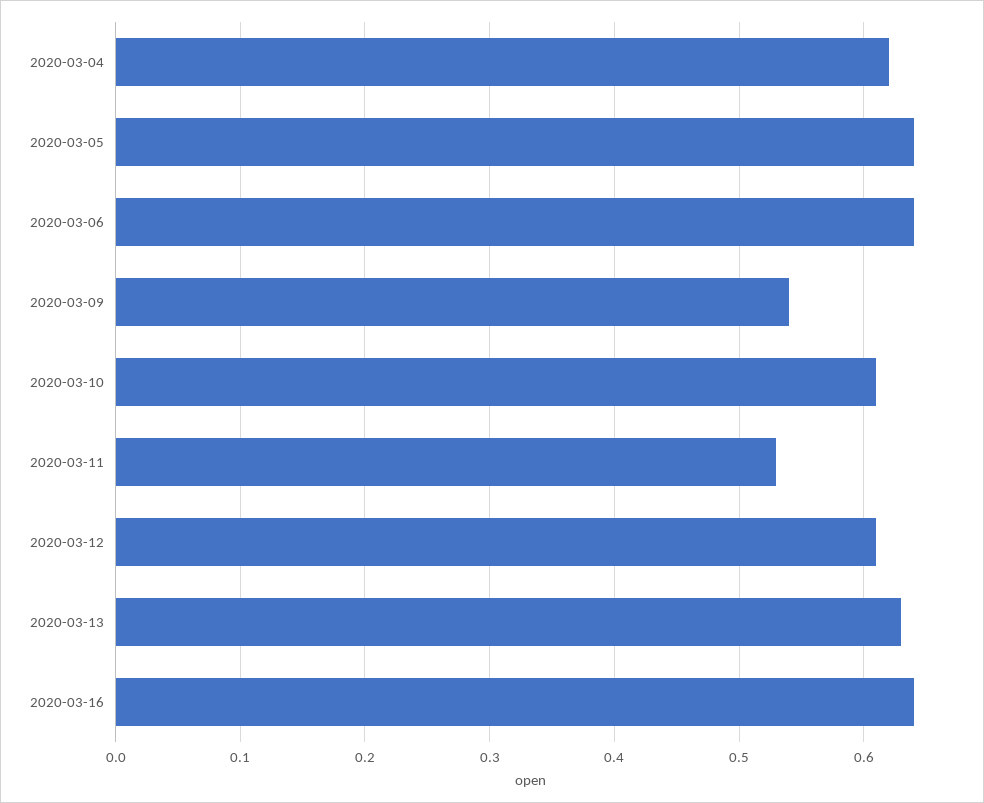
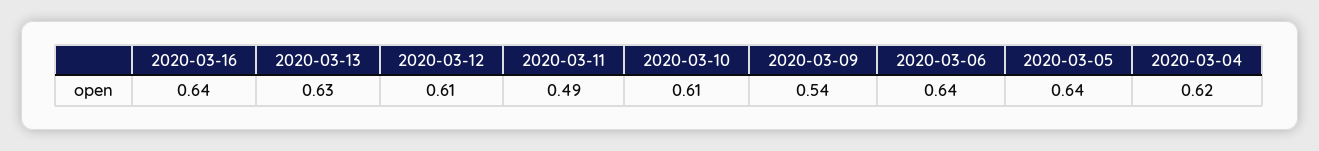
2020-03-11: 0.53 -> 0.49

